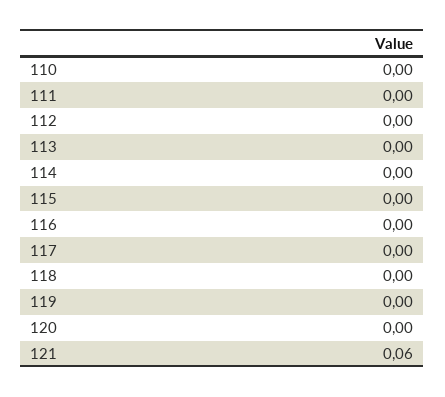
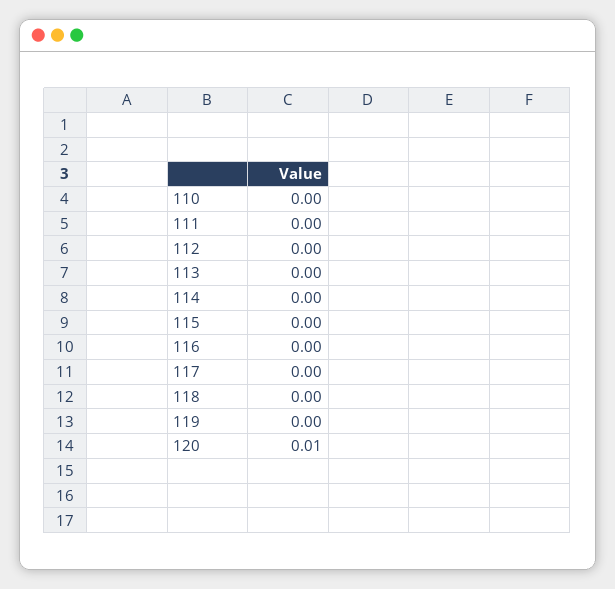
120: 0 -> 0.01
121: 0.06 -> none

